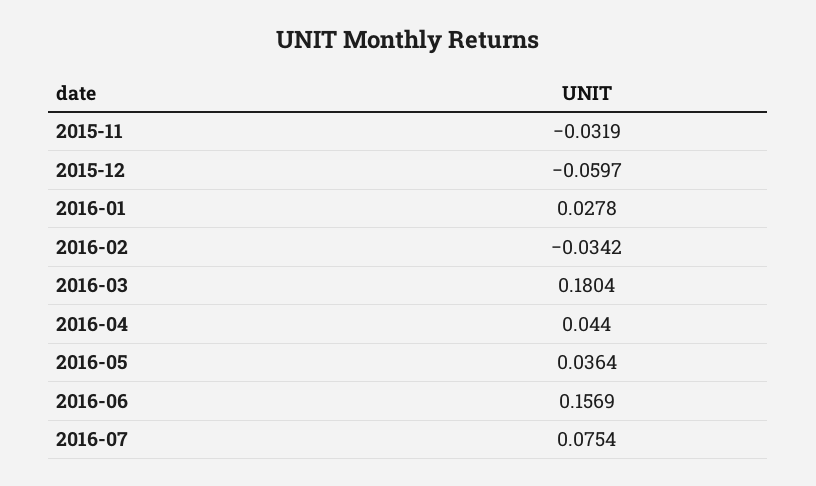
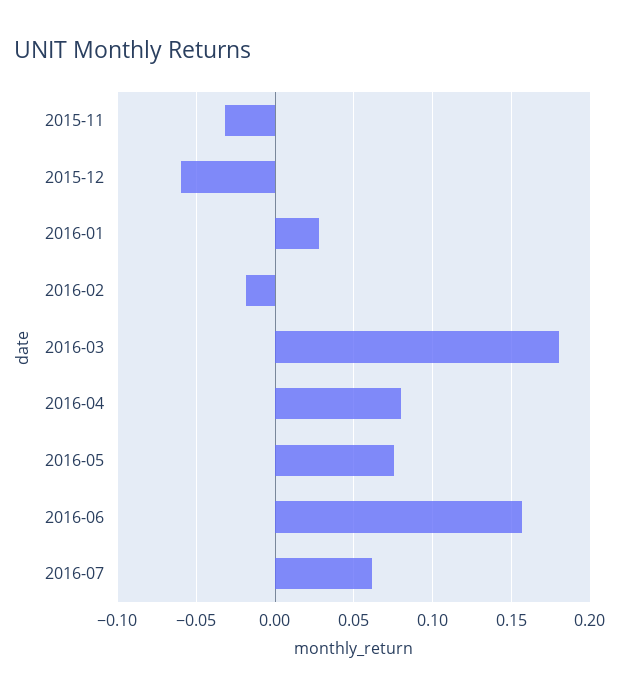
2016-02: -0.0342 -> -0.02
2016-04: 0.044 -> 0.08
2016-05: 0.0364 -> 0.075
2016-07: 0.0754 -> 0.06

